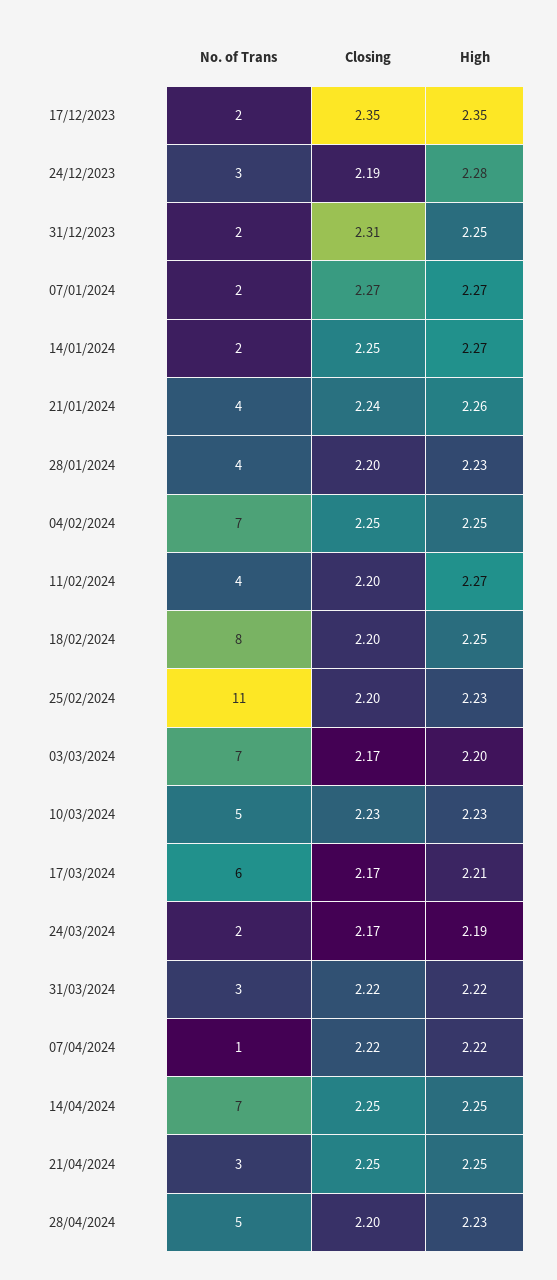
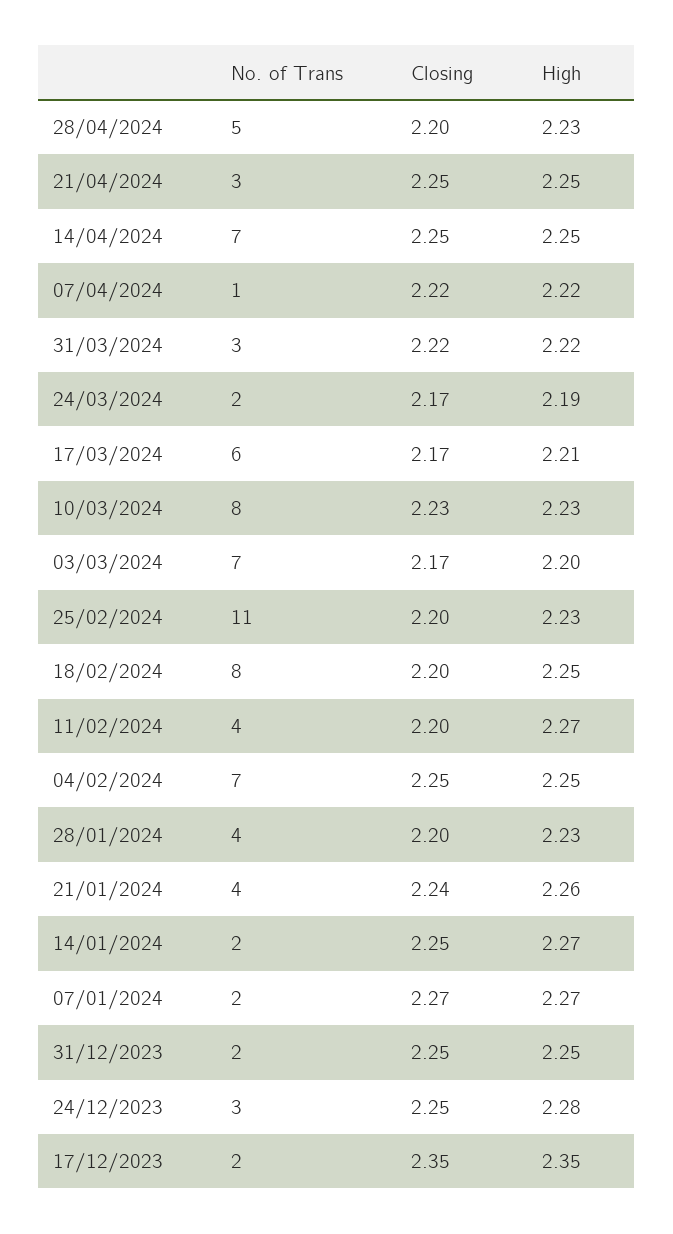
Closing, 24/12/2023: 2.19 -> 2.25
Closing, 31/12/2023: 2.31 -> 2.25
No. of Trans, 10/03/2024: 5 -> 8

